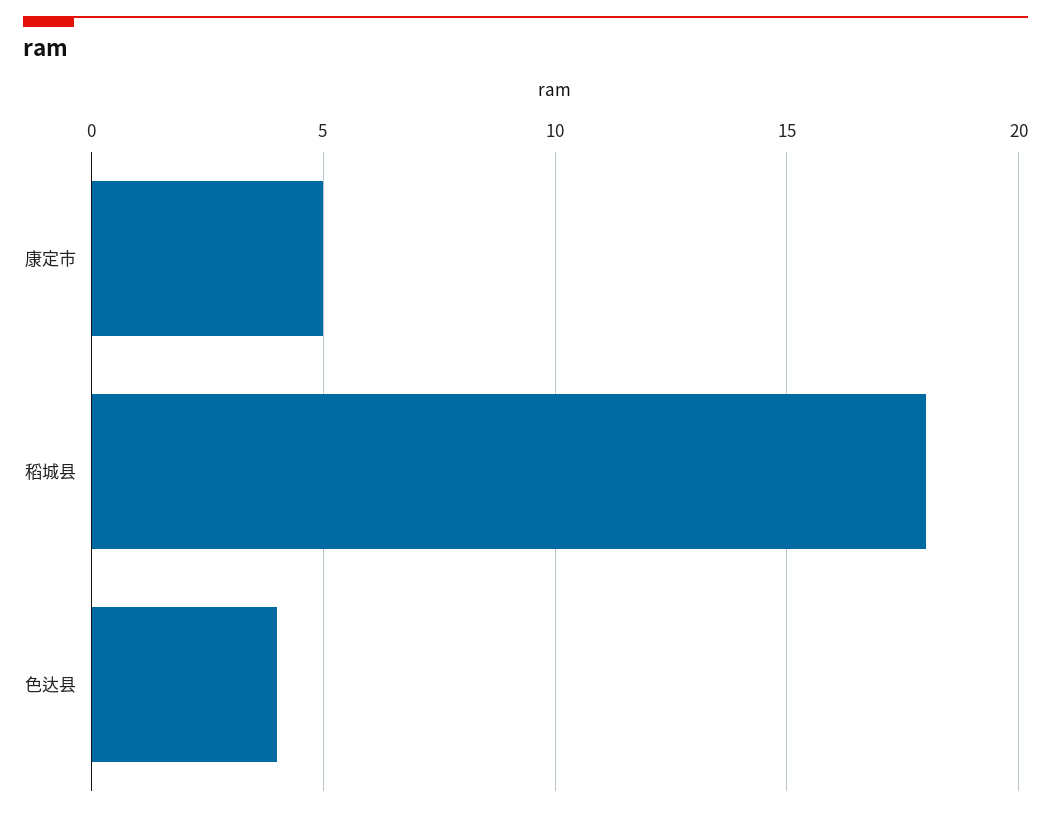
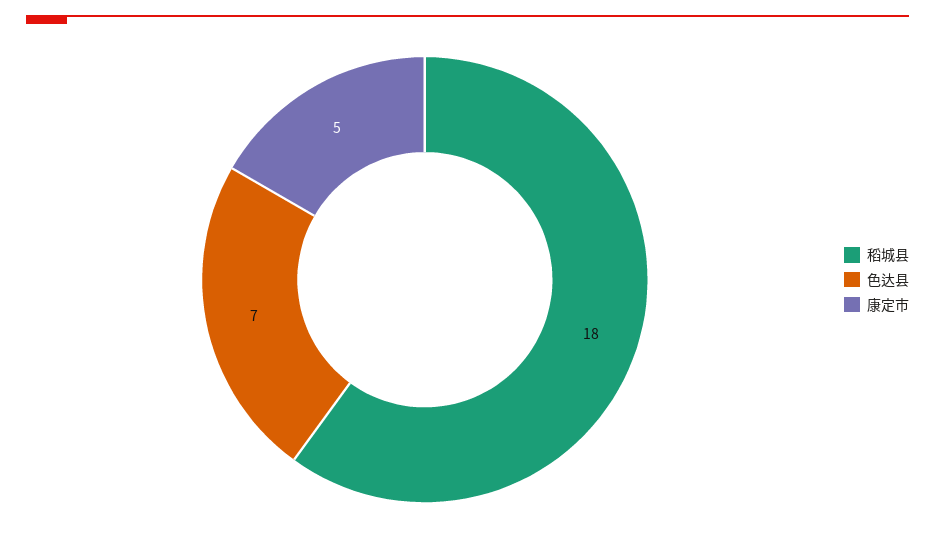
色达县: 4 -> 7

